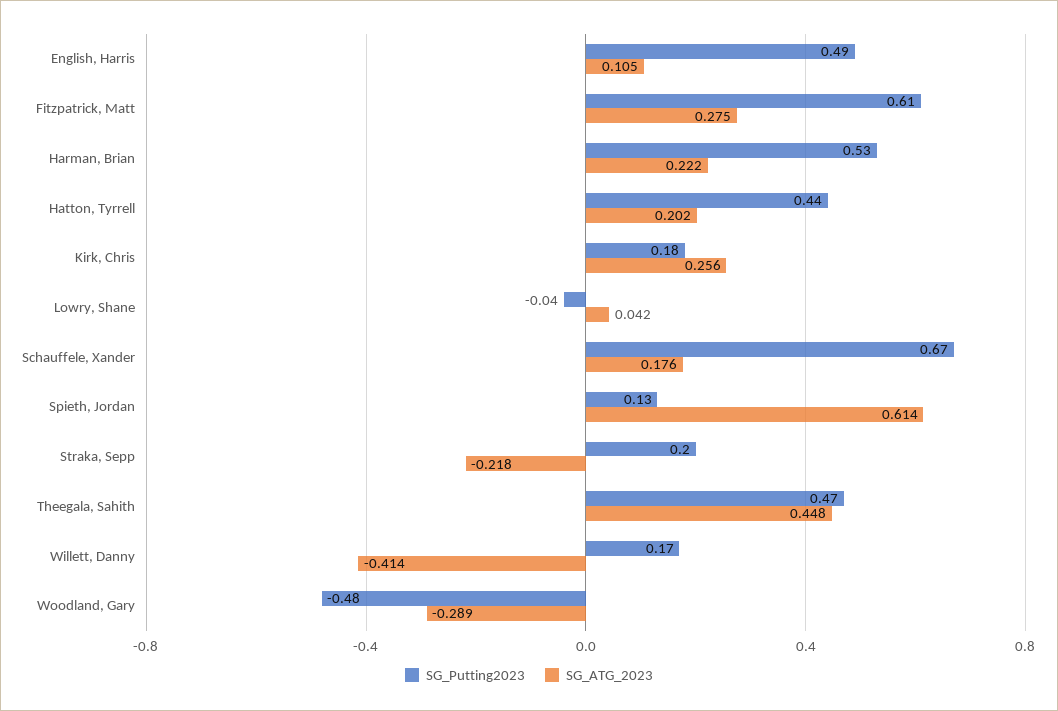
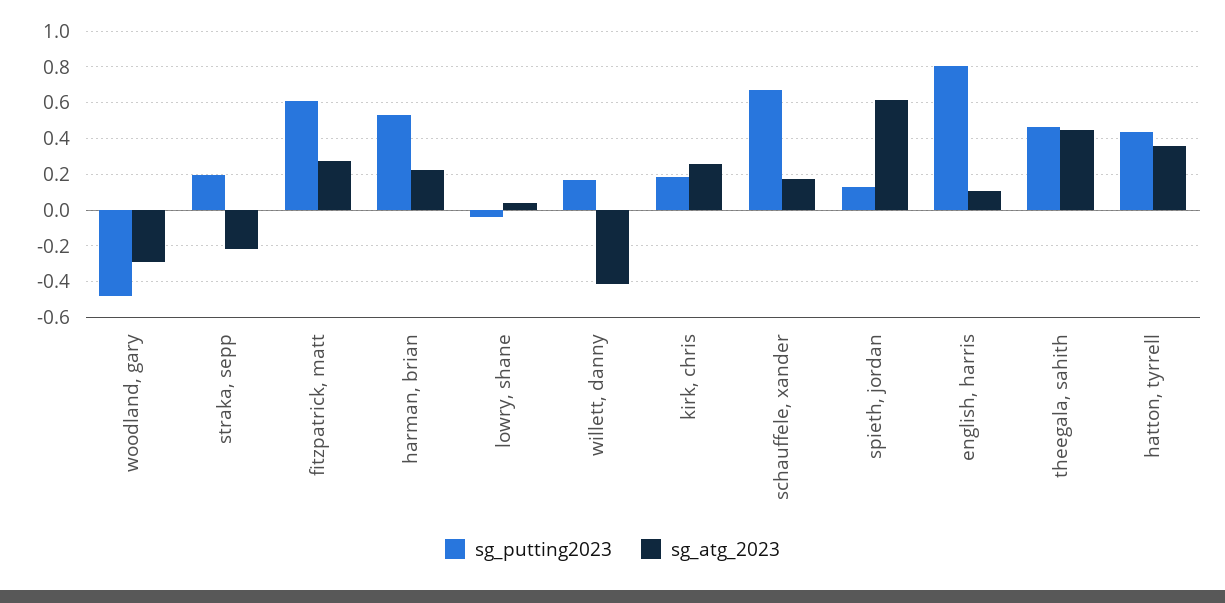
SG_Putting2023, English, Harris: 0.49 -> 0.8
SG_ATG_2023, Hatton, Tyrrell: 0.202 -> 0.35

